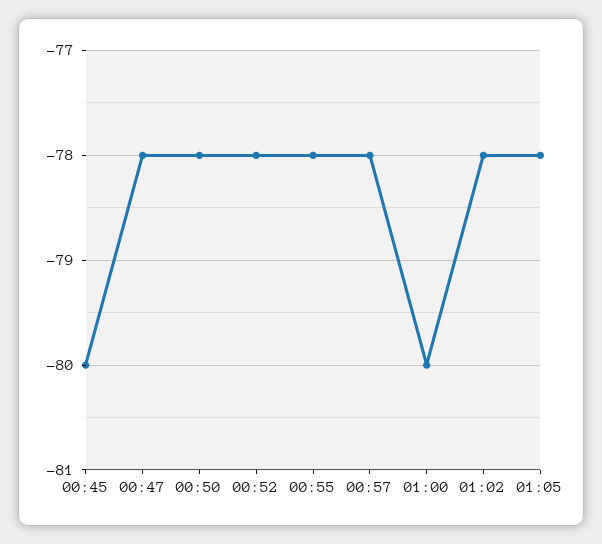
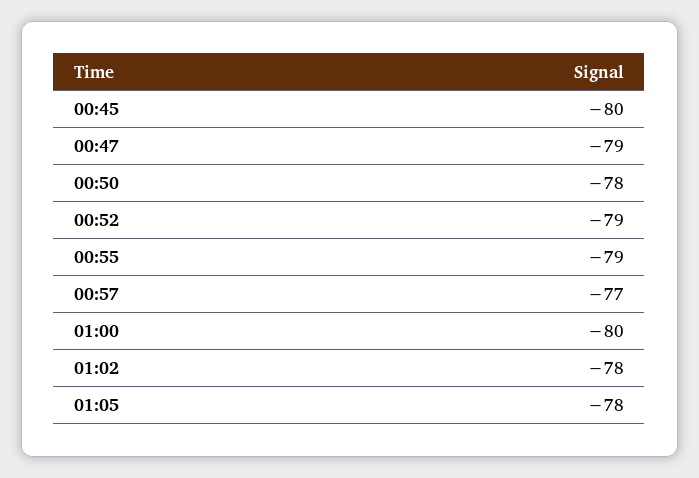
00:47: -78 -> -79
00:52: -78 -> -79
00:55: -78 -> -79
00:57: -78 -> -77

